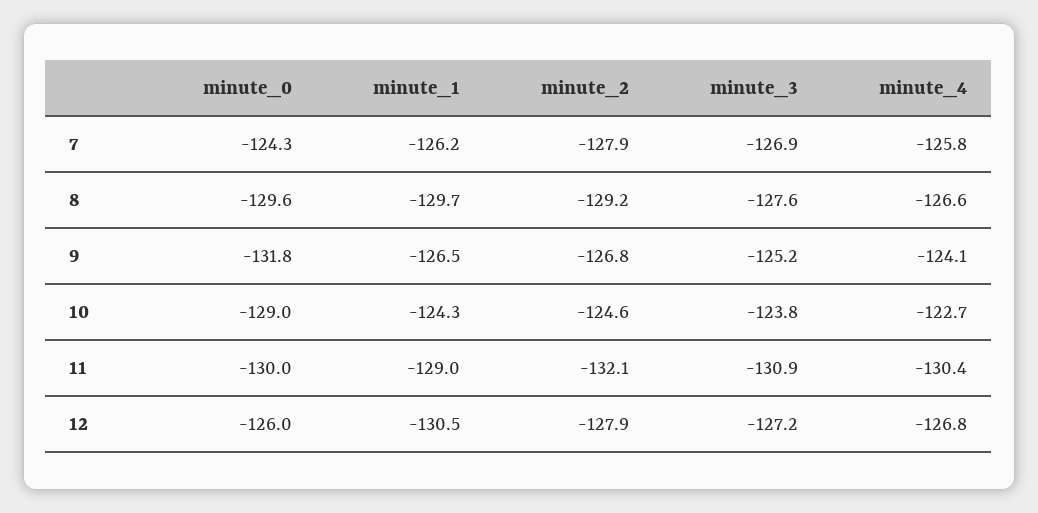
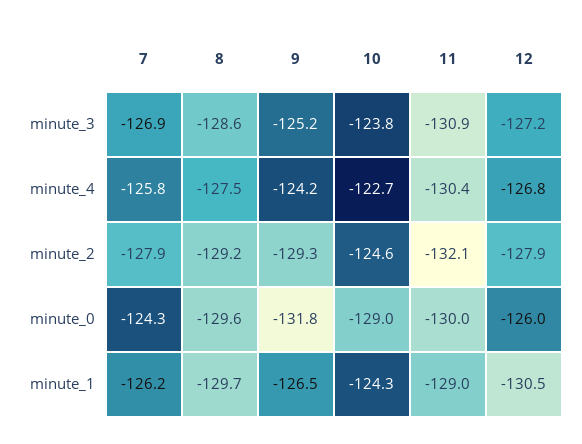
minute_3, 8: -127.6 -> -128.6
minute_4, 8: -126.6 -> -127.5
minute_2, 9: -126.8 -> -129.3
minute_4, 9: -124.1 -> -124.2

